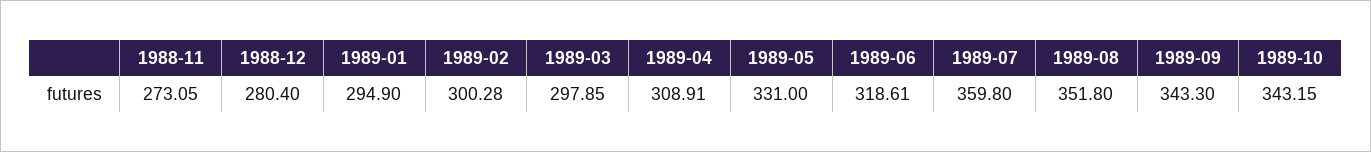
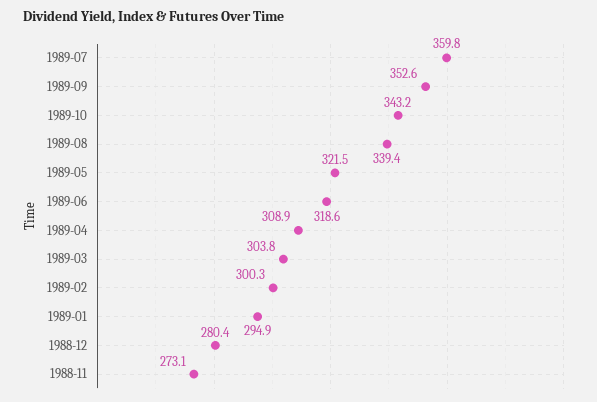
1989-03: 297.85 -> 303.8
1989-05: 331 -> 321.5
1989-08: 351.8 -> 339.4
1989-09: 343.3 -> 352.6

